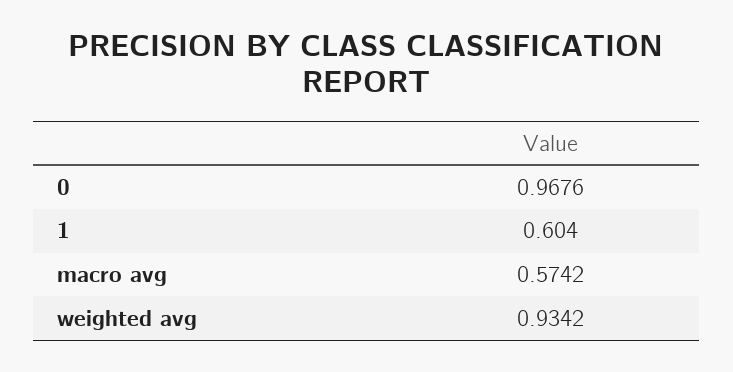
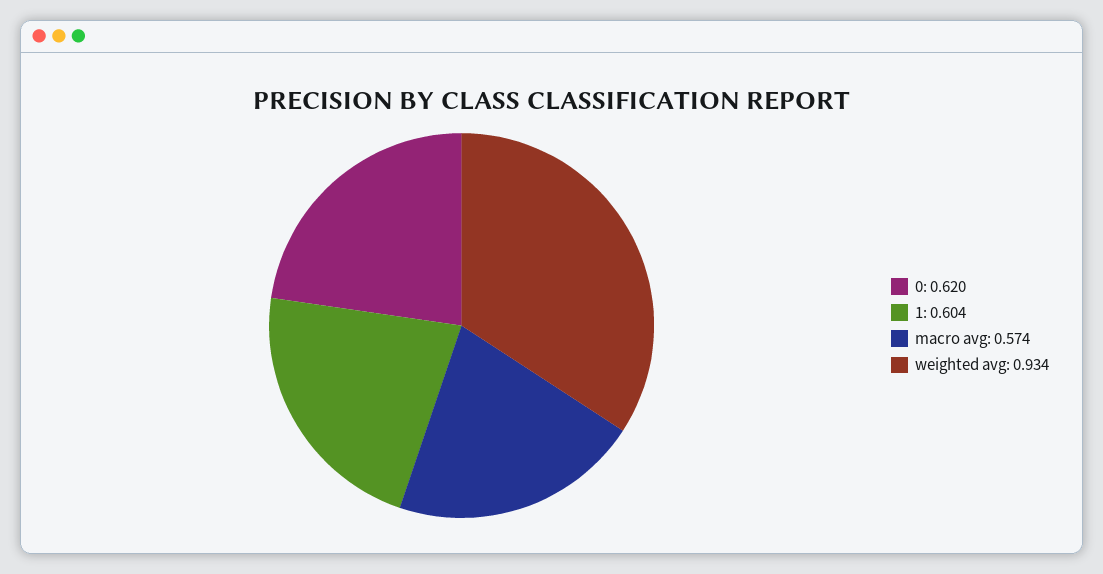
0: 0.9676 -> 0.62

